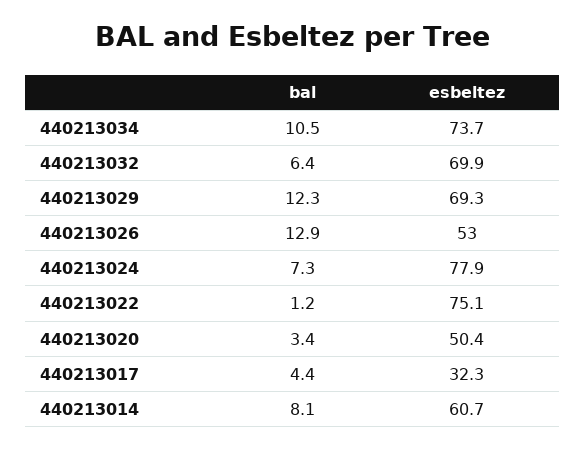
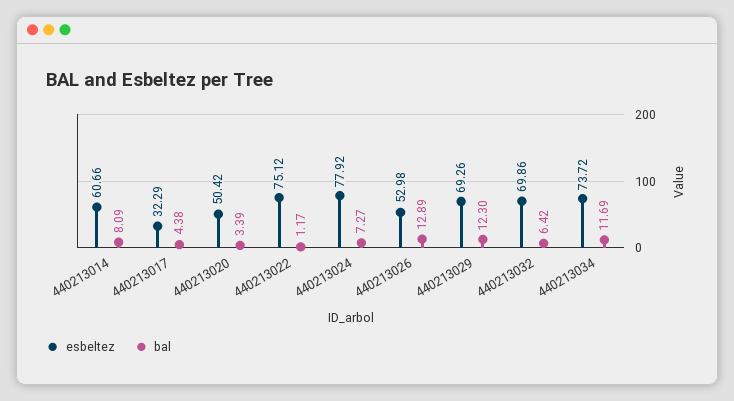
bal, 440213034: 10.5 -> 11.69

